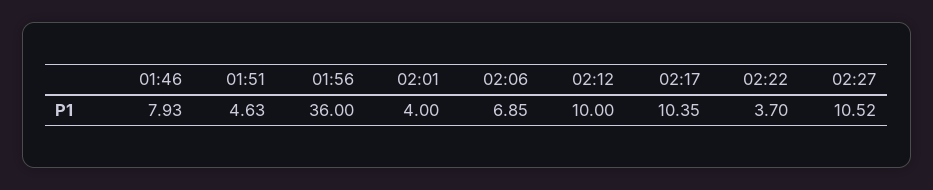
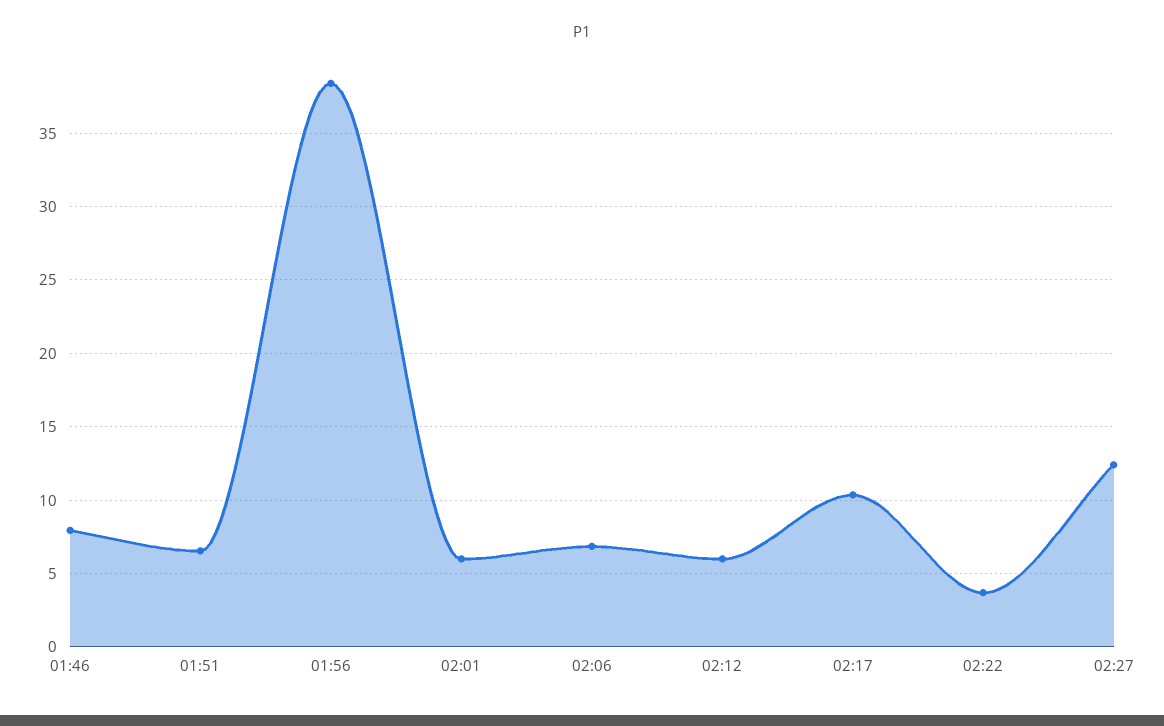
01:51: 4.63 -> 6.5
01:56: 36 -> 38.5
02:01: 4 -> 6
02:12: 10 -> 6
02:27: 10.52 -> 12.5

